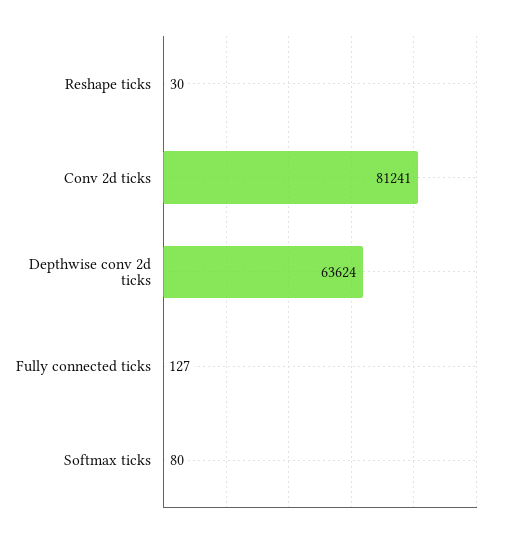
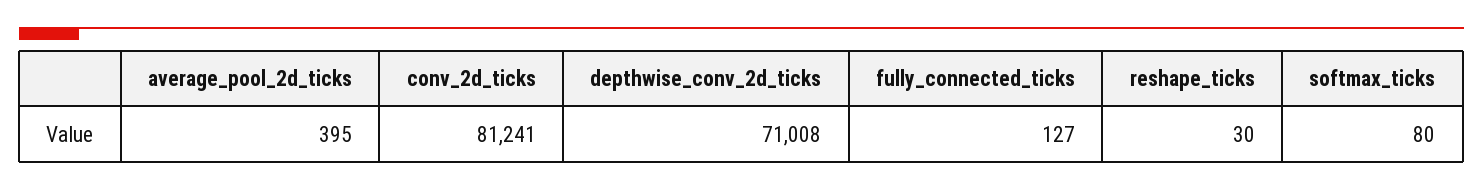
Depthwise conv 2d ticks: 63624 -> 71008
average_pool_2d_ticks: none -> 395

